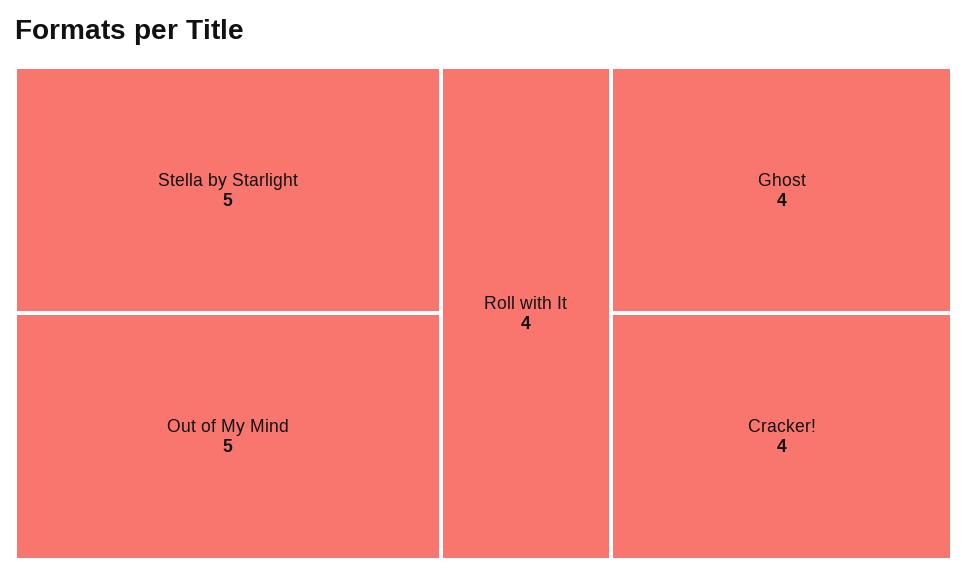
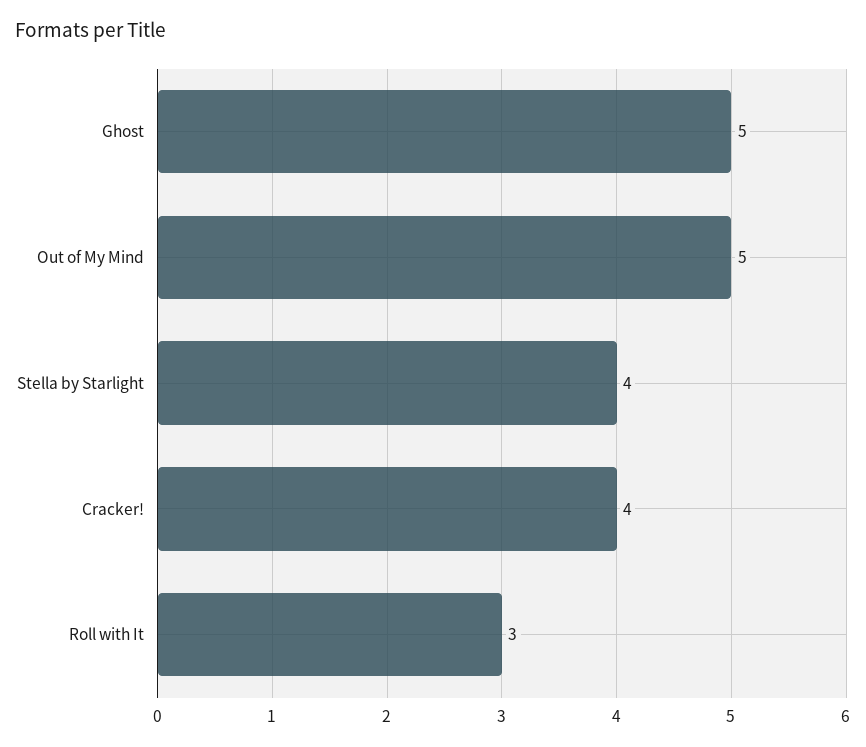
Stella by Starlight: 5 -> 4
Roll with It: 4 -> 3
Ghost: 4 -> 5

